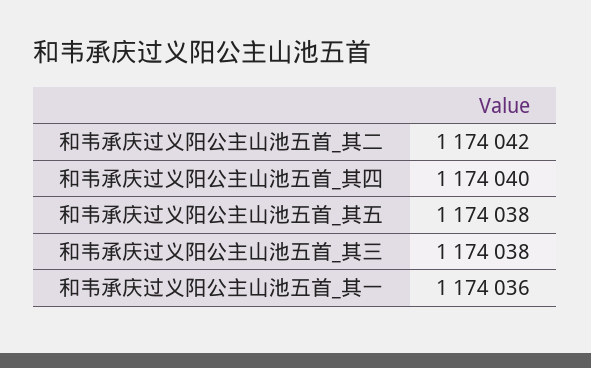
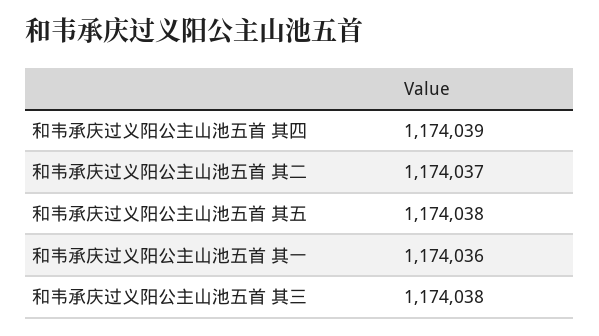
和韦承庆过义阳公主山池五首_其二: 1174042 -> 1174037
和韦承庆过义阳公主山池五首_其四: 1174040 -> 1174039

